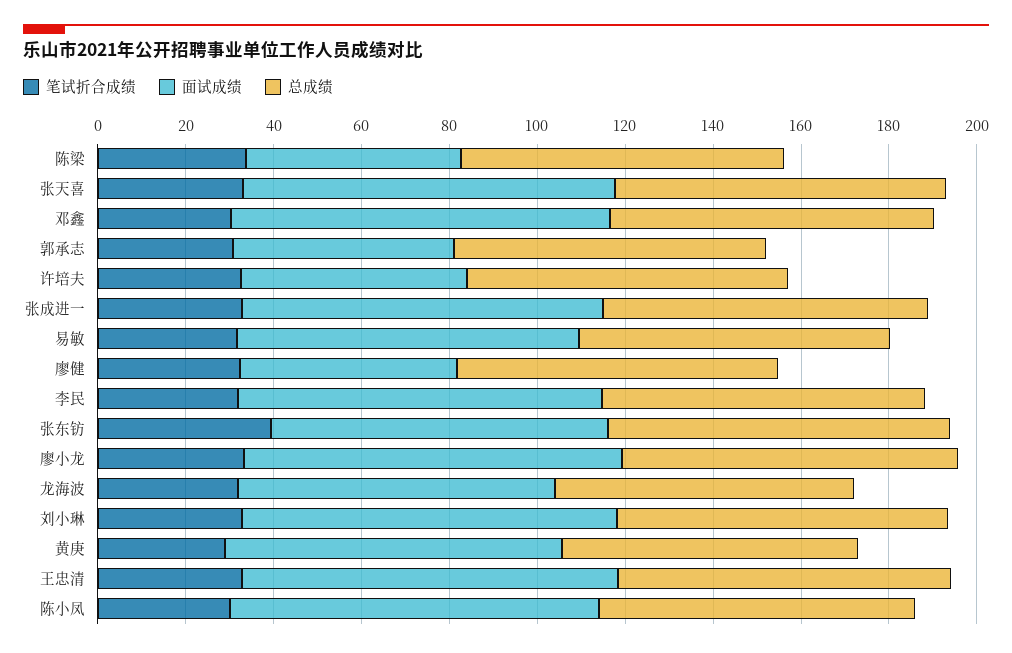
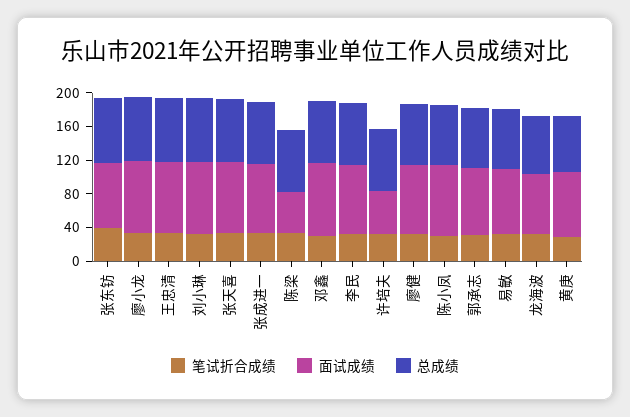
面试成绩, 郭承志: 50 -> 80
面试成绩, 廖健: 50 -> 80

